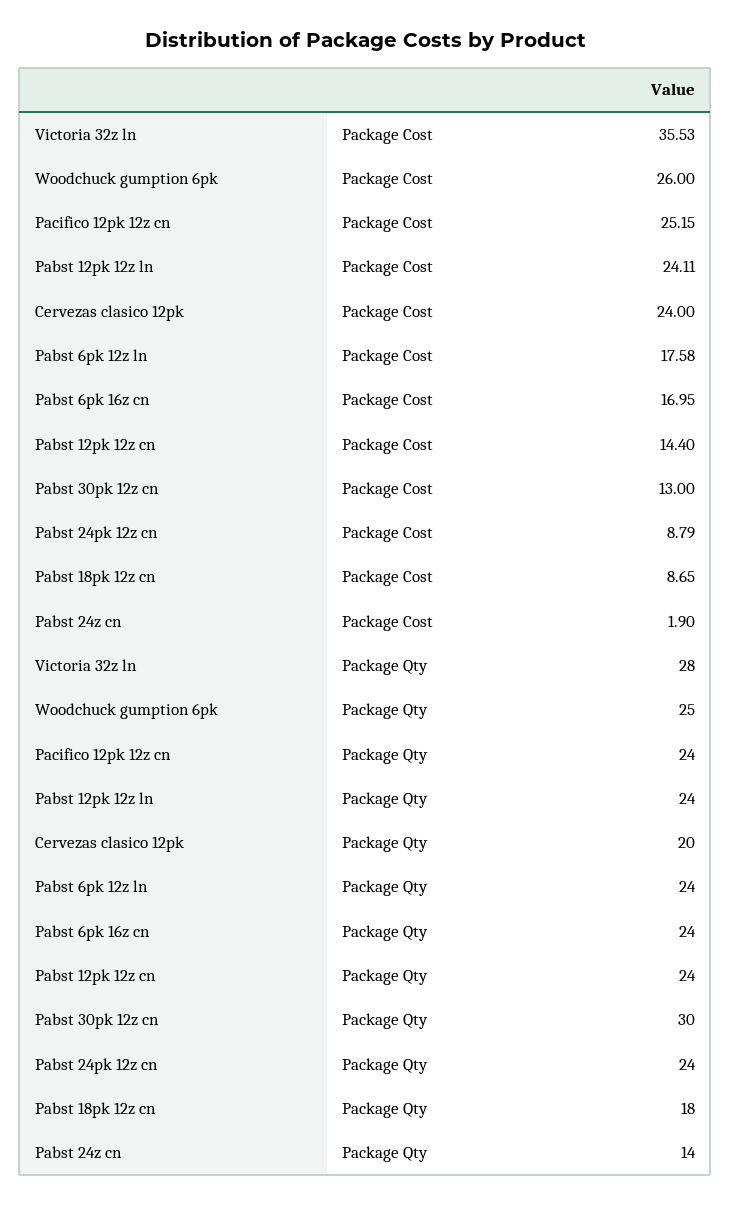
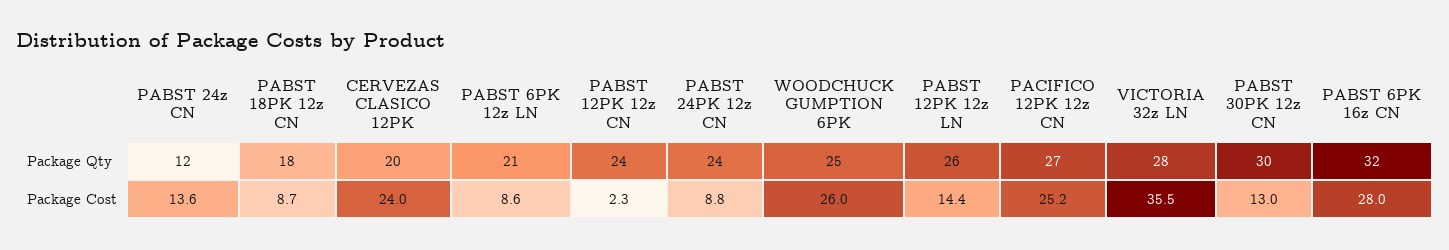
Pabst 12pk 12z ln, Package Cost: 24.11 -> 14.4
Pabst 6pk 12z ln, Package Cost: 17.58 -> 8.6
Pabst 6pk 16z cn, Package Cost: 16.95 -> 28
Pabst 12pk 12z cn, Package Cost: 14.4 -> 2.3
Pabst 24z cn, Package Cost: 1.9 -> 13.6
Pacifico 12pk 12z cn, Package Qty: 24 -> 27
Pabst 12pk 12z ln, Package Qty: 24 -> 26
Pabst 6pk 12z ln, Package Qty: 24 -> 21
Pabst 6pk 16z cn, Package Qty: 24 -> 32
Pabst 24z cn, Package Qty: 14 -> 12

